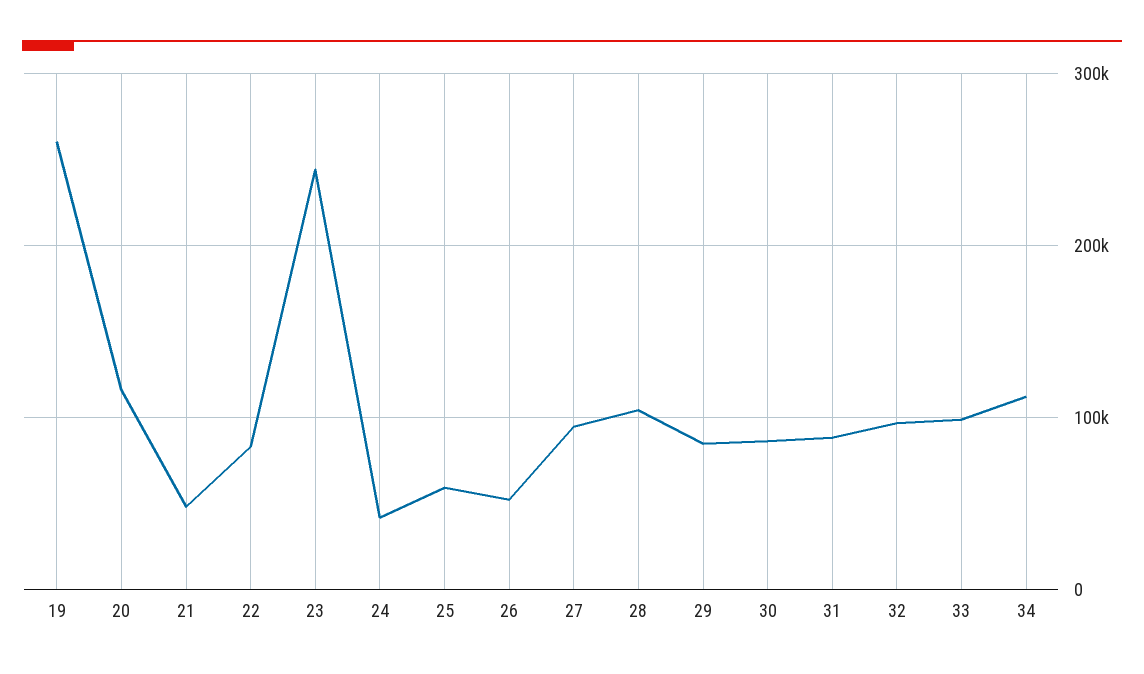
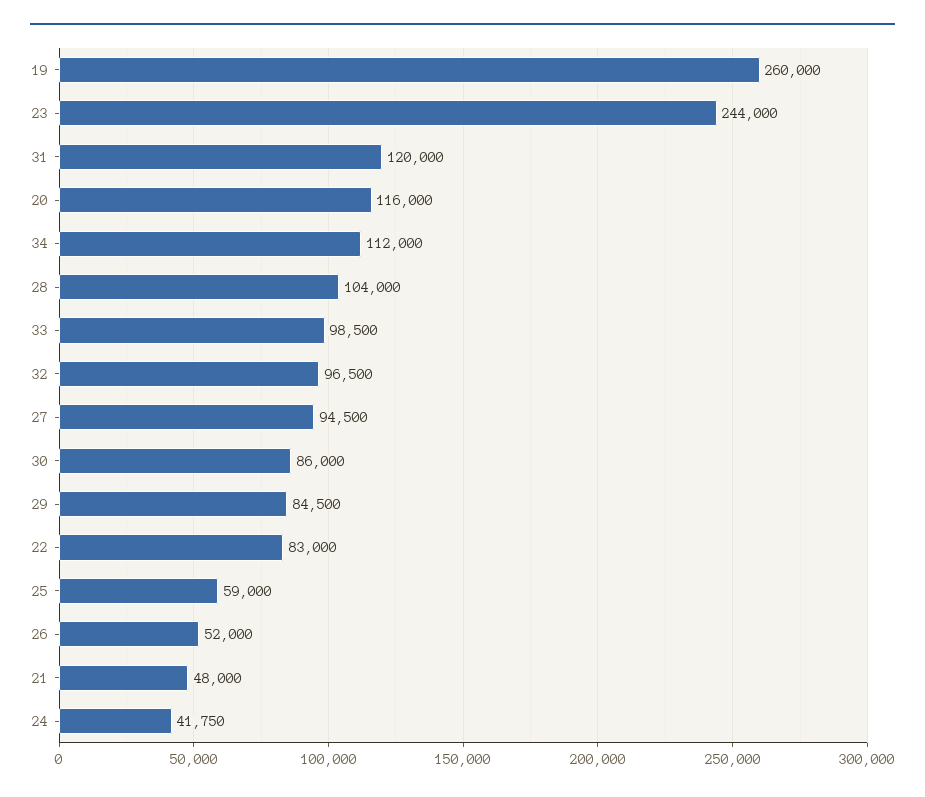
31: 90000 -> 120000

